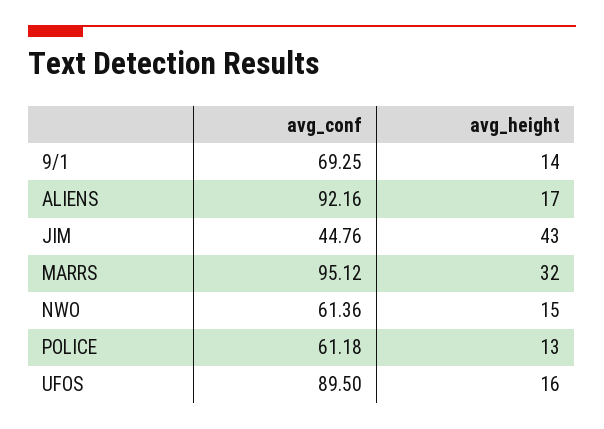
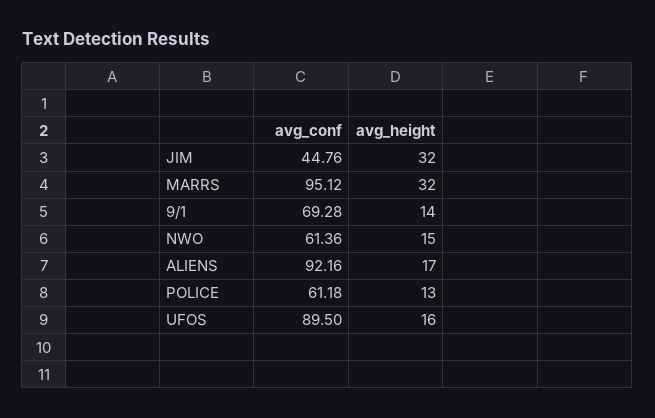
avg_conf, 9/1: 69.25 -> 69.28
avg_height, JIM: 43 -> 32

